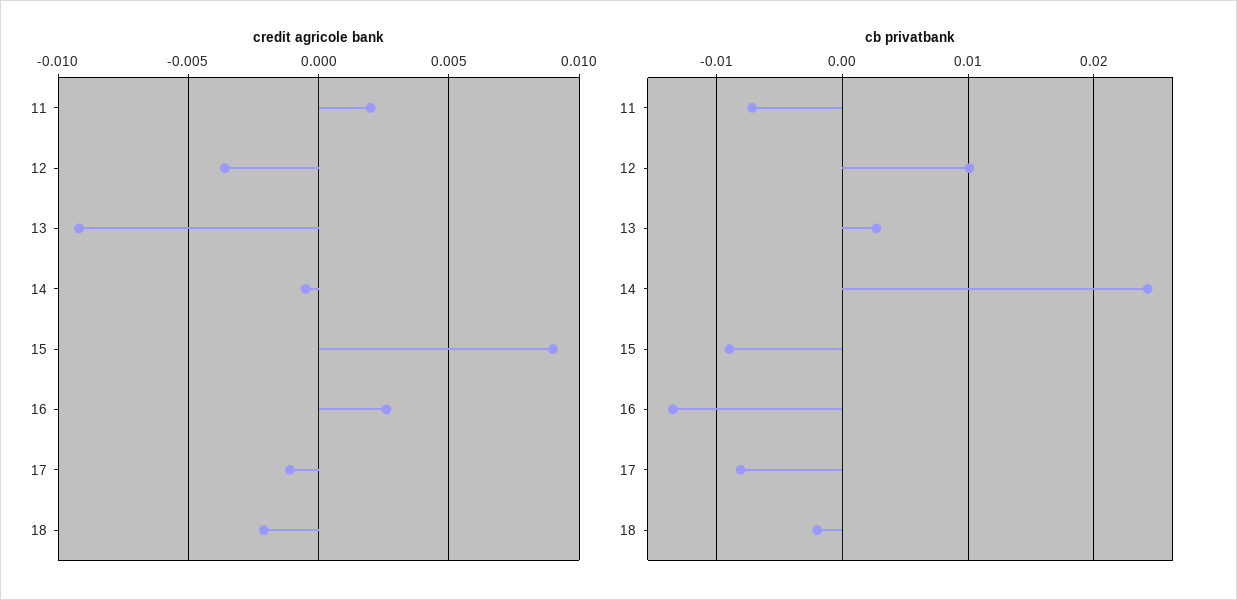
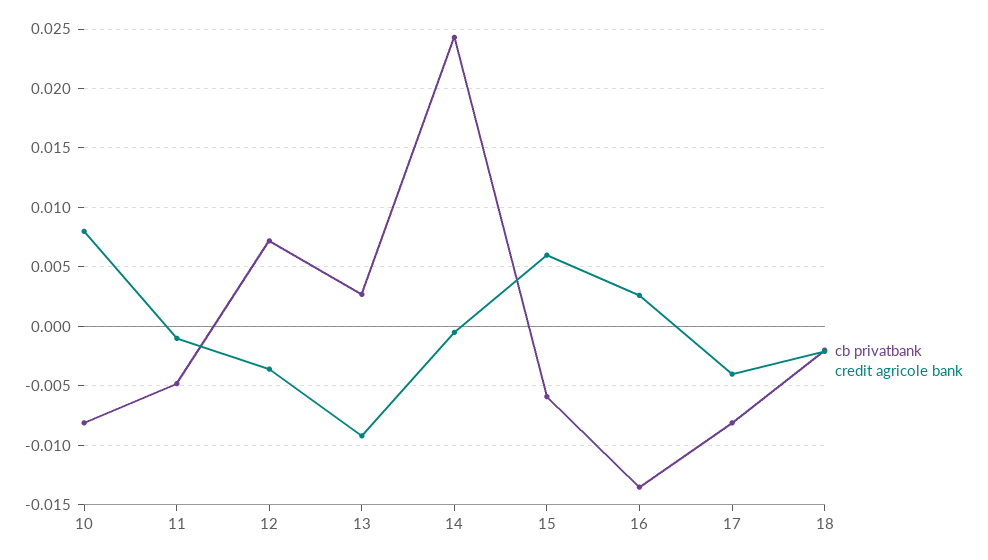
credit agricole bank, 11: 0.002 -> -0.001
credit agricole bank, 15: 0.009 -> 0.006
credit agricole bank, 17: -0.001 -> -0.004
cb privatbank, 11: -0.007 -> -0.005
cb privatbank, 12: 0.01 -> 0.007
cb privatbank, 15: -0.009 -> -0.006
cb privatbank, 10: none -> -0.008
credit agricole bank, 10: none -> 0.008

